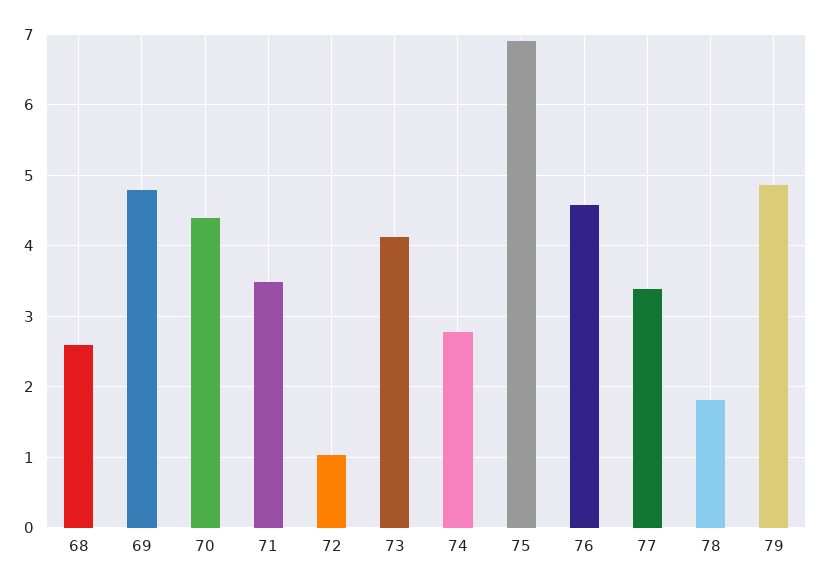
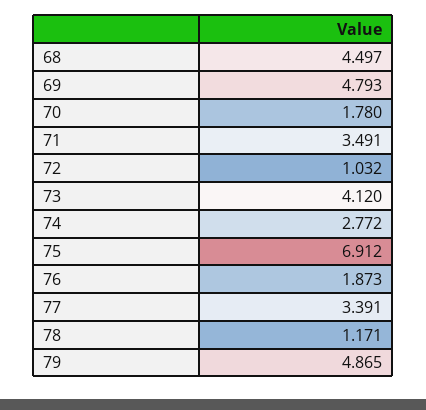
68: 2.6 -> 4.497
70: 4.4 -> 1.78
76: 4.6 -> 1.873
78: 1.8 -> 1.171

